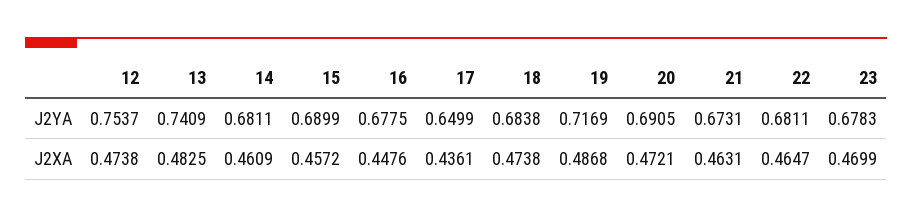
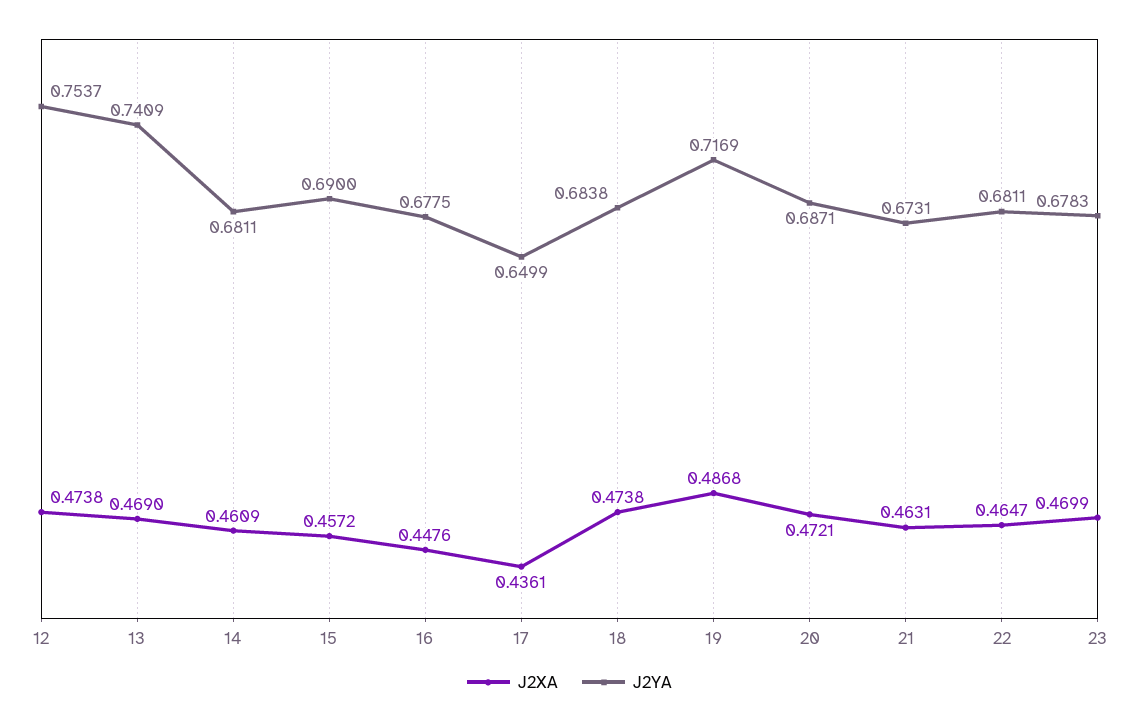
J2YA, 15: 0.6899 -> 0.69
J2YA, 20: 0.6905 -> 0.6871
J2XA, 13: 0.4825 -> 0.469

